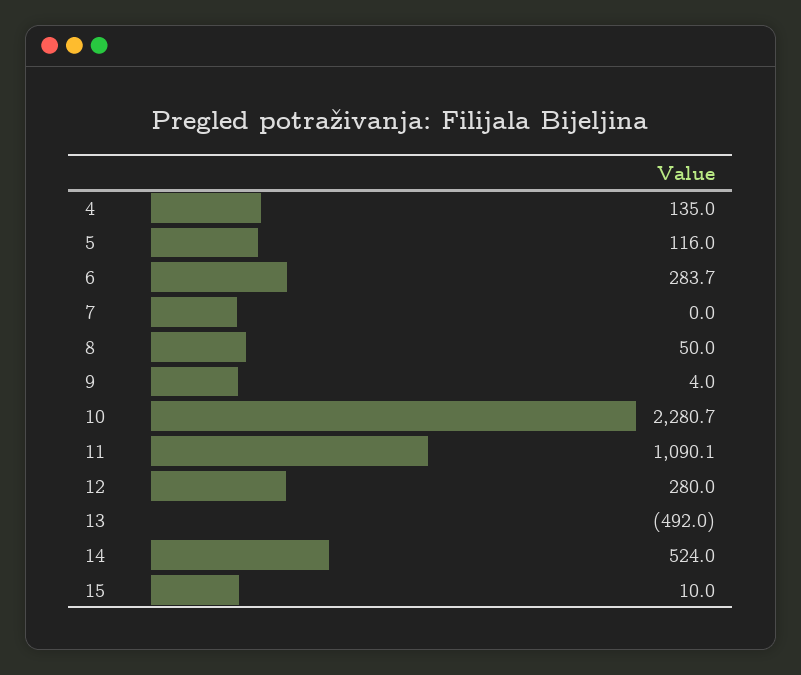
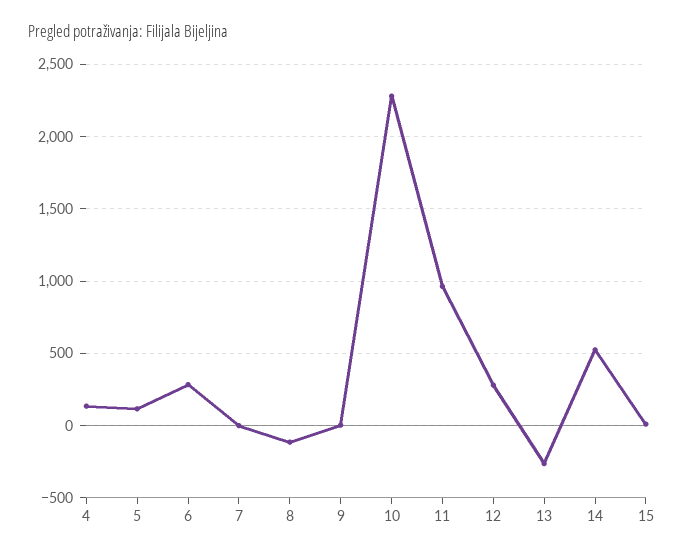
8: 50 -> -100
11: 1090.1 -> 950
13: -492 -> -250

